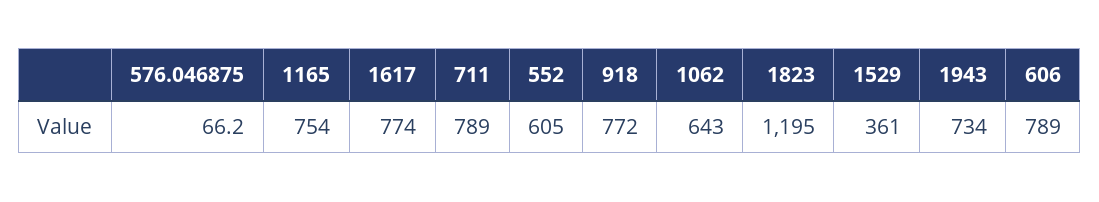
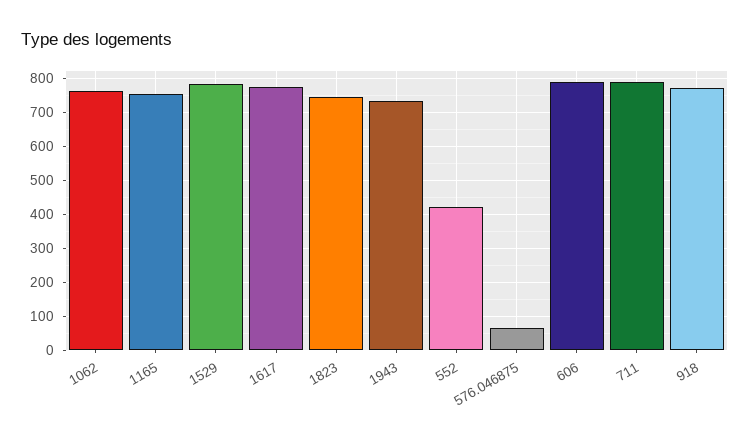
552: 605 -> 420
1062: 643 -> 760
1823: 1195 -> 740
1529: 361 -> 780

